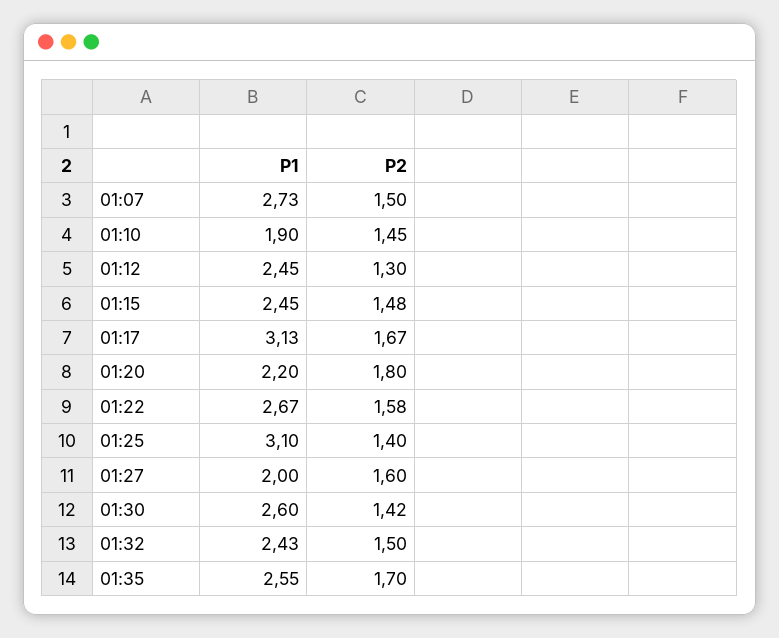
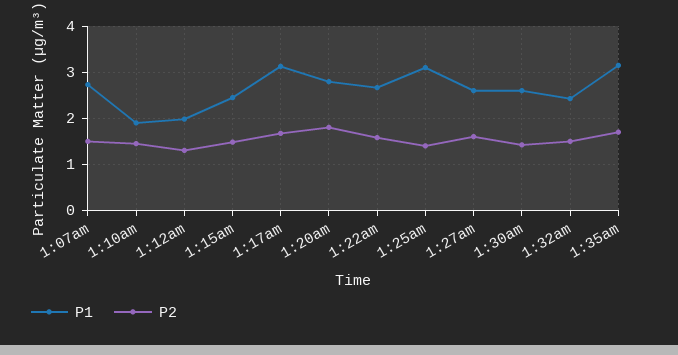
P1, 01:12: 2.45 -> 2
P1, 01:20: 2.2 -> 2.8
P1, 01:27: 2 -> 2.6
P1, 01:35: 2.55 -> 3.2

